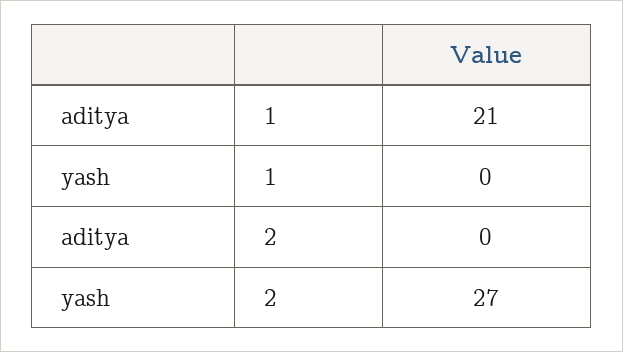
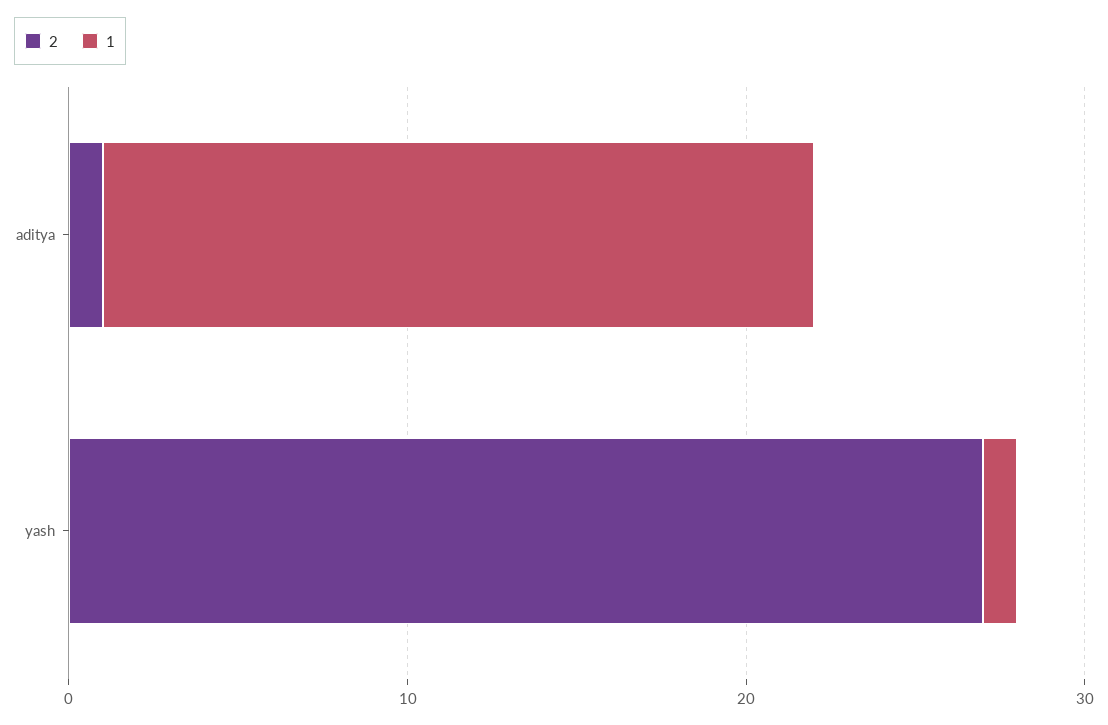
1, yash: 0 -> 1
2, aditya: 0 -> 1

